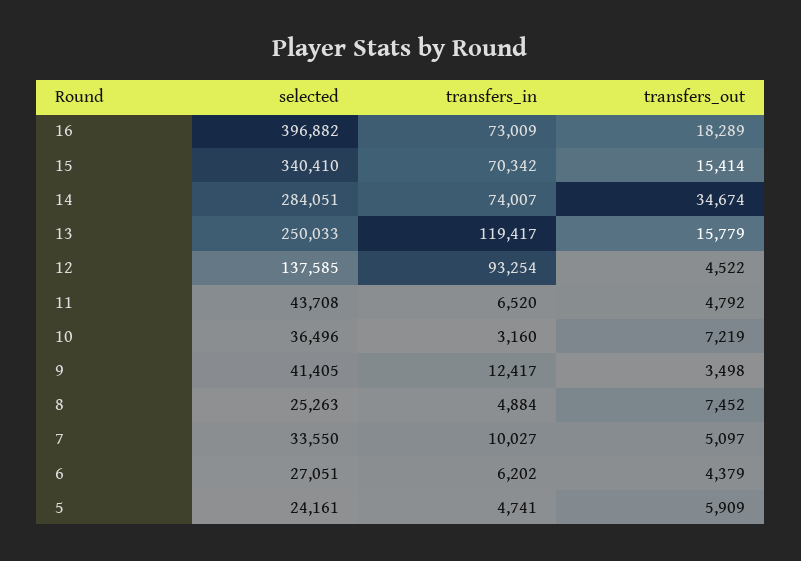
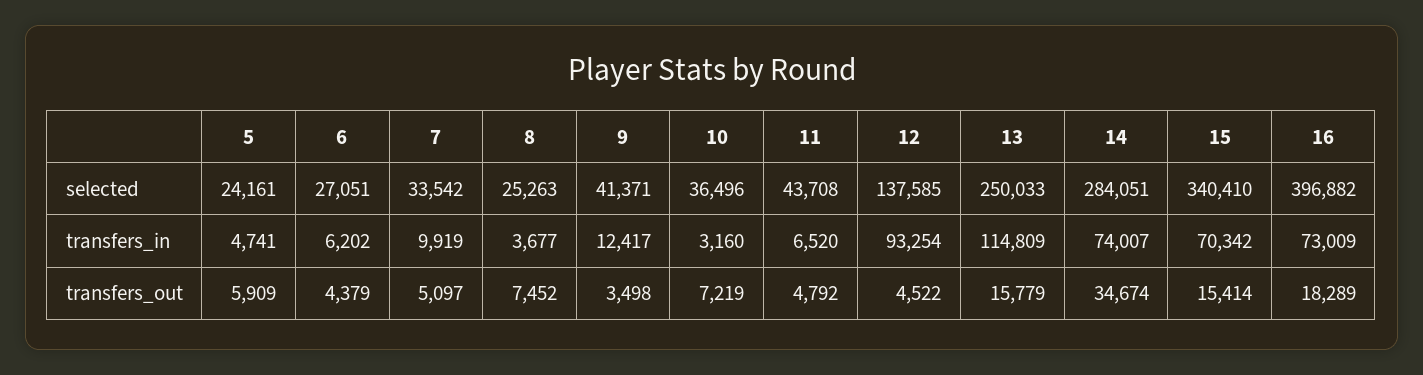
transfers_in, 13: 119417 -> 114809
selected, 9: 41405 -> 41371
transfers_in, 8: 4884 -> 3677
selected, 7: 33550 -> 33542
transfers_in, 7: 10027 -> 9919

